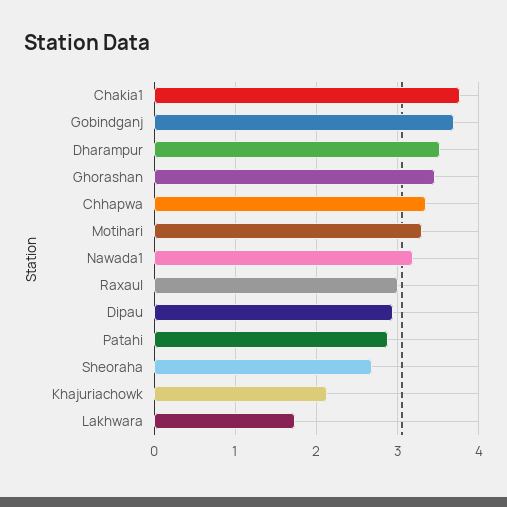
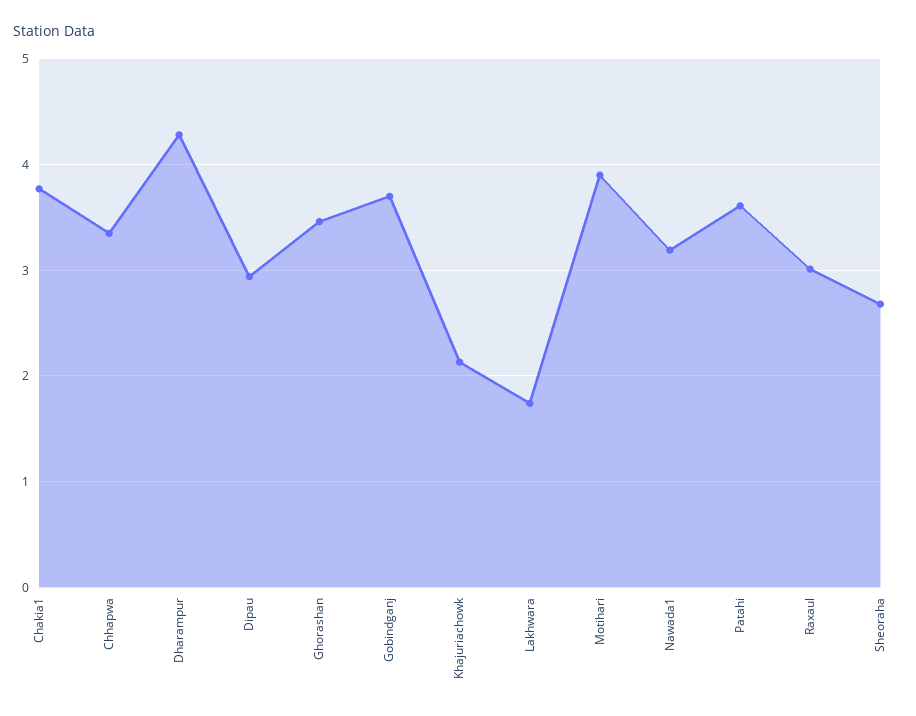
Dharampur: 3.5 -> 4.3
Motihari: 3.3 -> 3.9
Patahi: 2.9 -> 3.6

